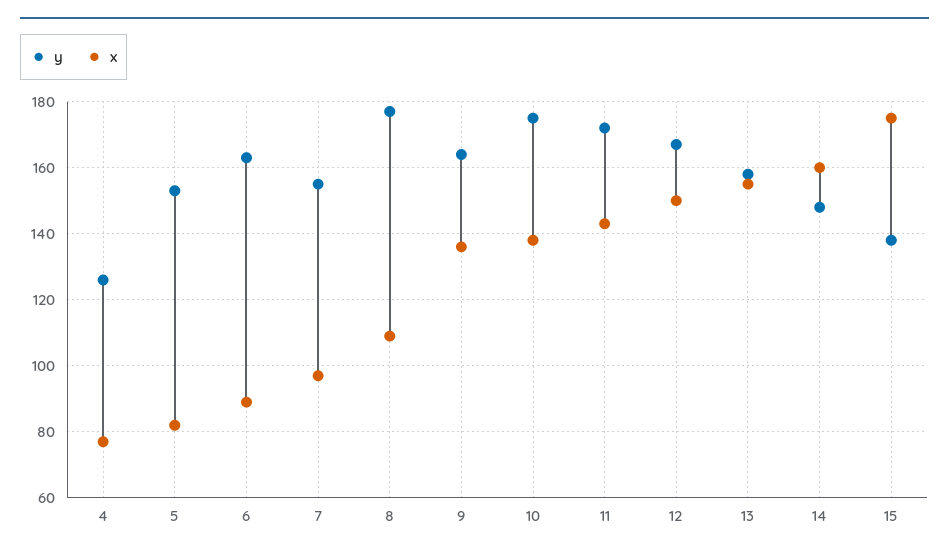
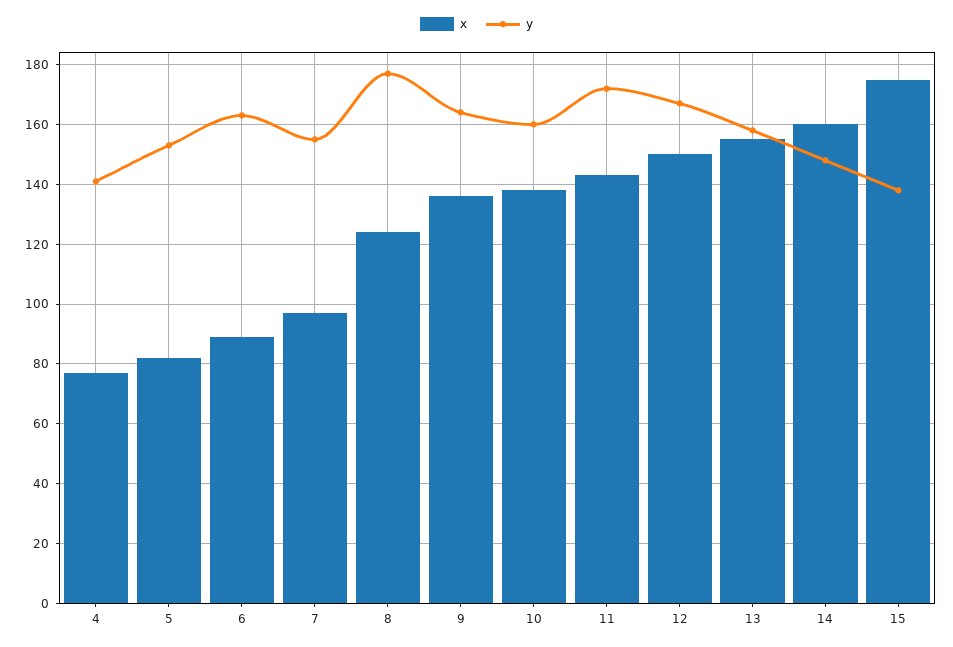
y, 4: 125 -> 140
x, 8: 110 -> 125
y, 10: 175 -> 160

